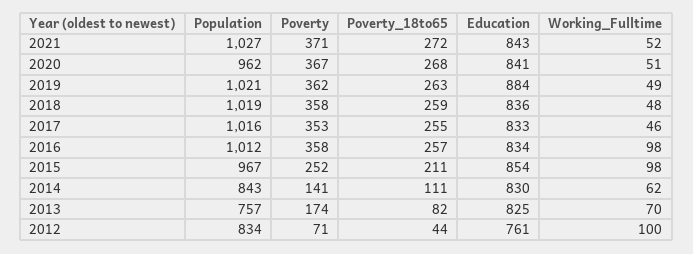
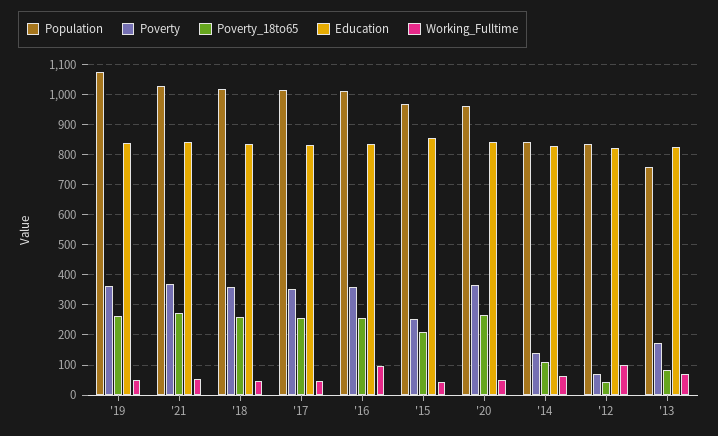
Population, 2019: 1021 -> 1080
Education, 2019: 884 -> 840
Working_Fulltime, 2015: 98 -> 40
Education, 2012: 761 -> 820

